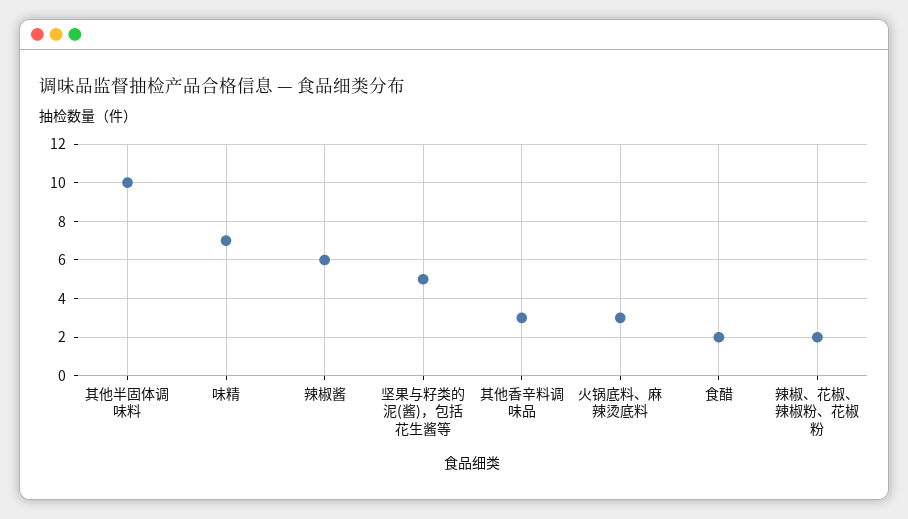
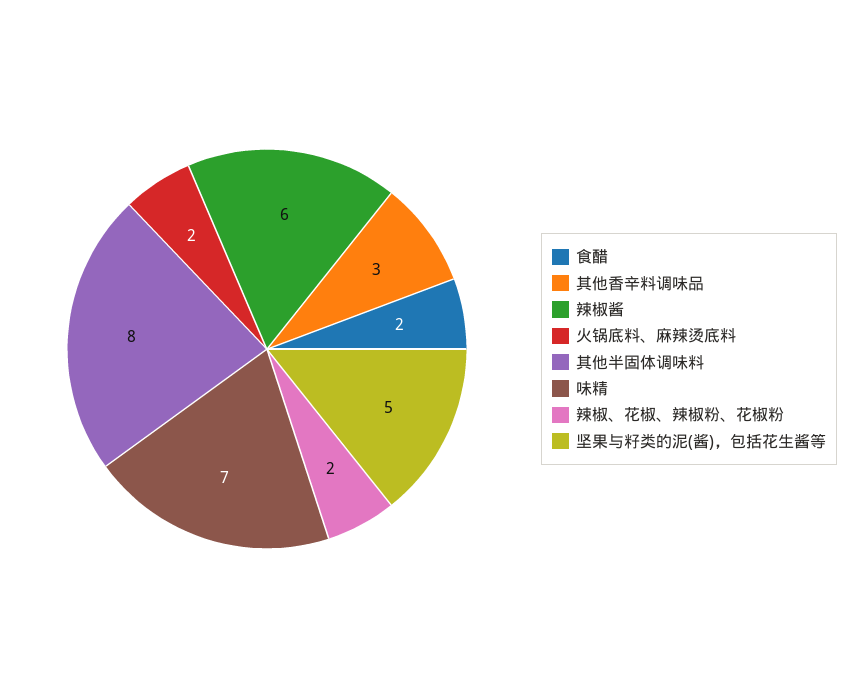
其他半固体调味料: 10 -> 8
火锅底料、麻辣烫底料: 3 -> 2

